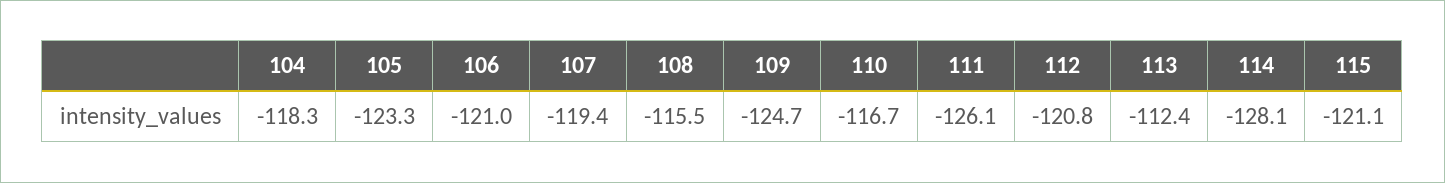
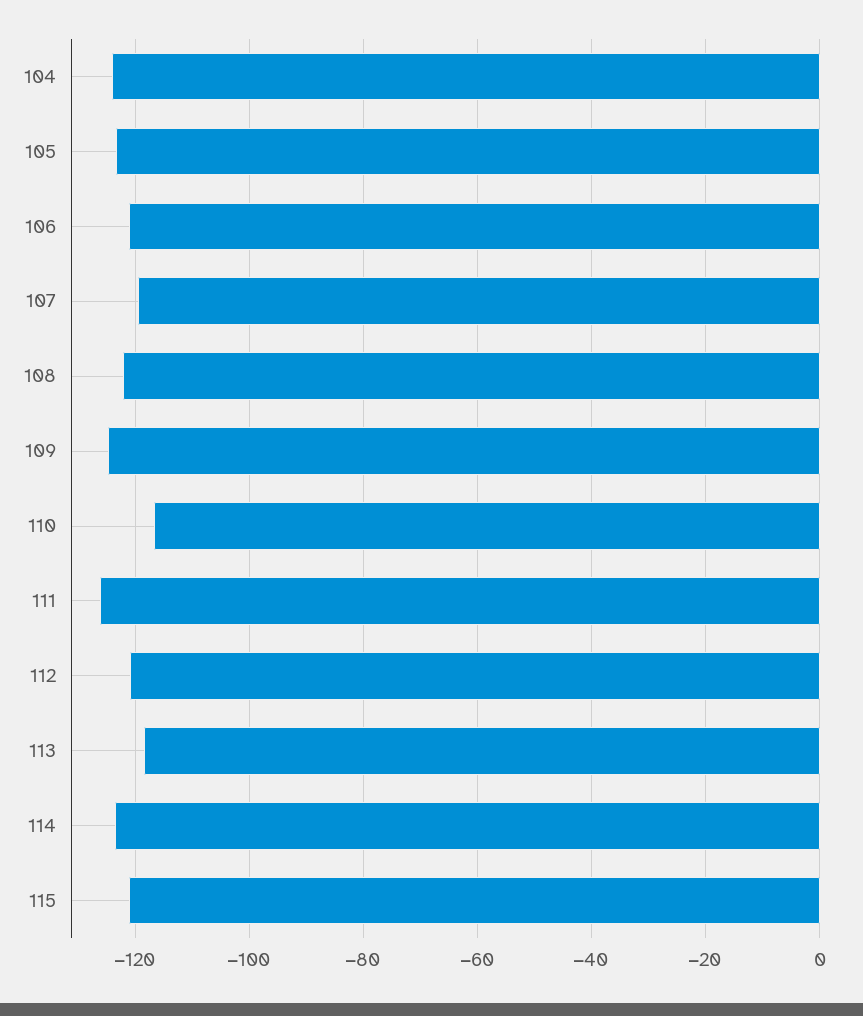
104: -118.3 -> -124
108: -115.5 -> -122
113: -112.4 -> -118
114: -128.1 -> -124

